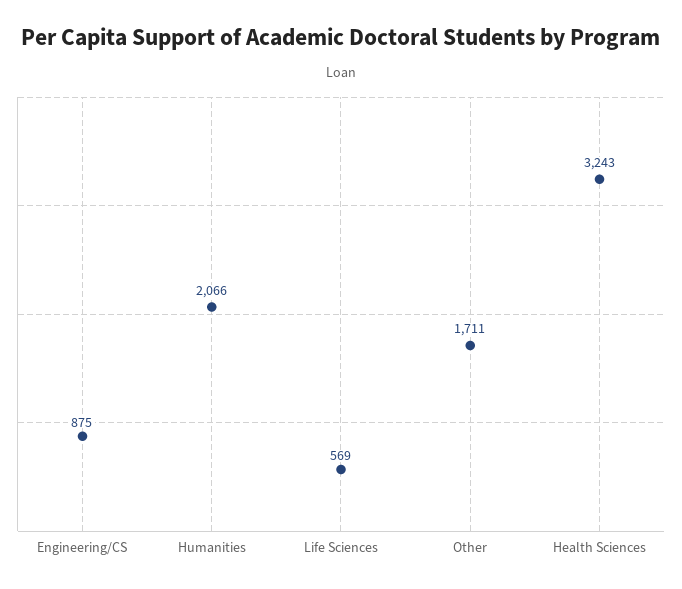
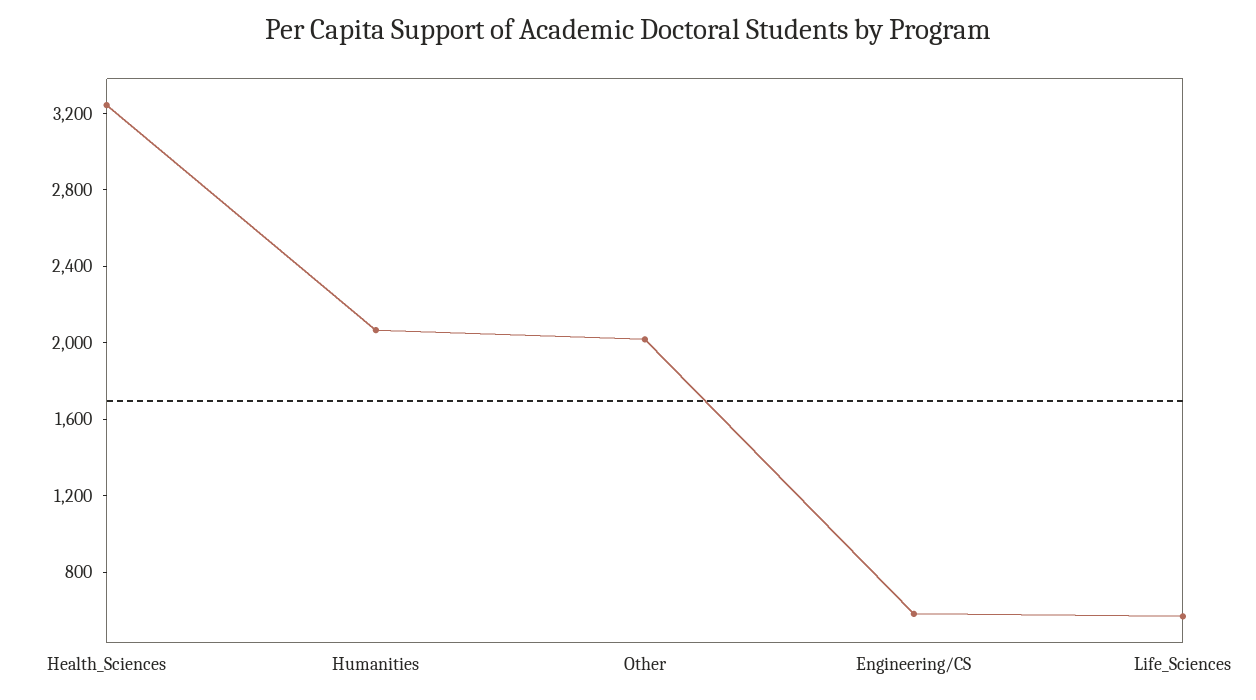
Engineering/CS: 875 -> 600
Other: 1711 -> 2000

